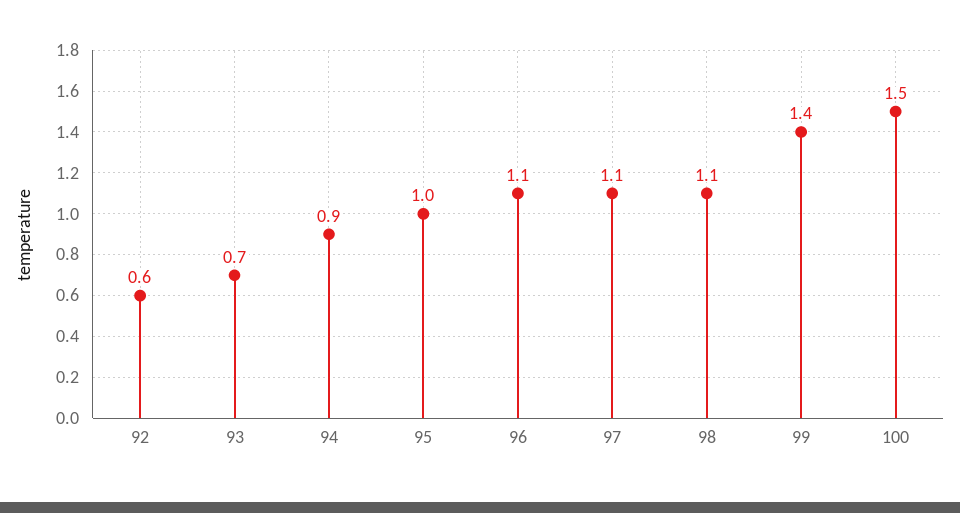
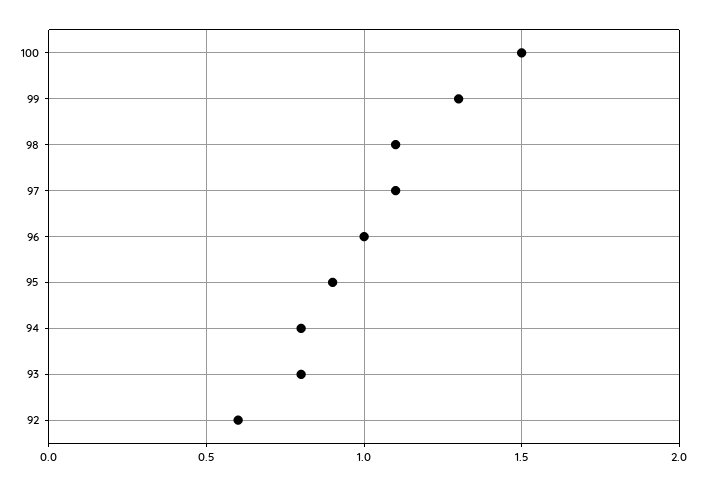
93: 0.7 -> 0.8
94: 0.9 -> 0.8
95: 1 -> 0.9
96: 1.1 -> 1
99: 1.4 -> 1.3

